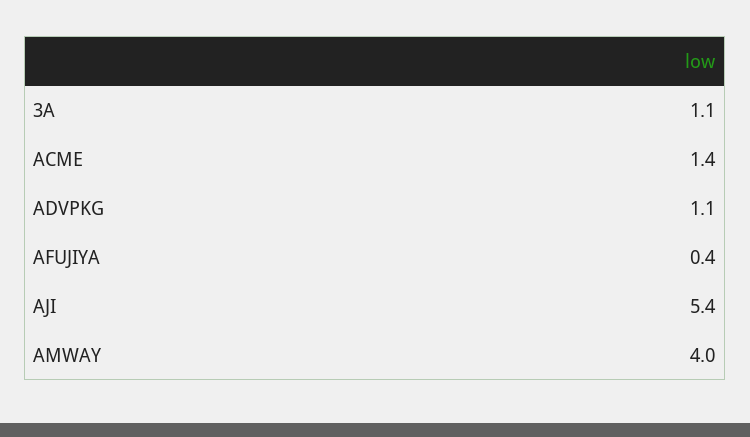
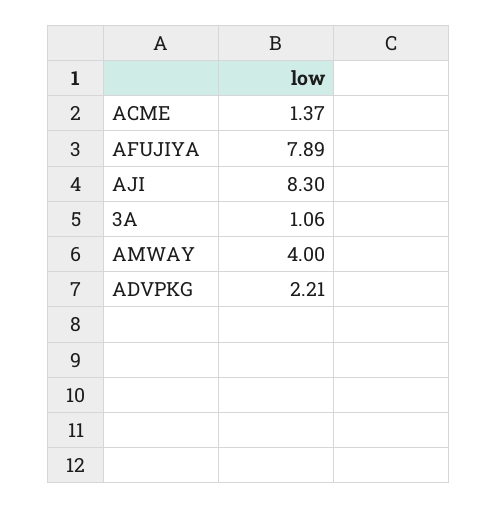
ADVPKG: 1.1 -> 2.21
AFUJIYA: 0.4 -> 7.89
AJI: 5.4 -> 8.3

